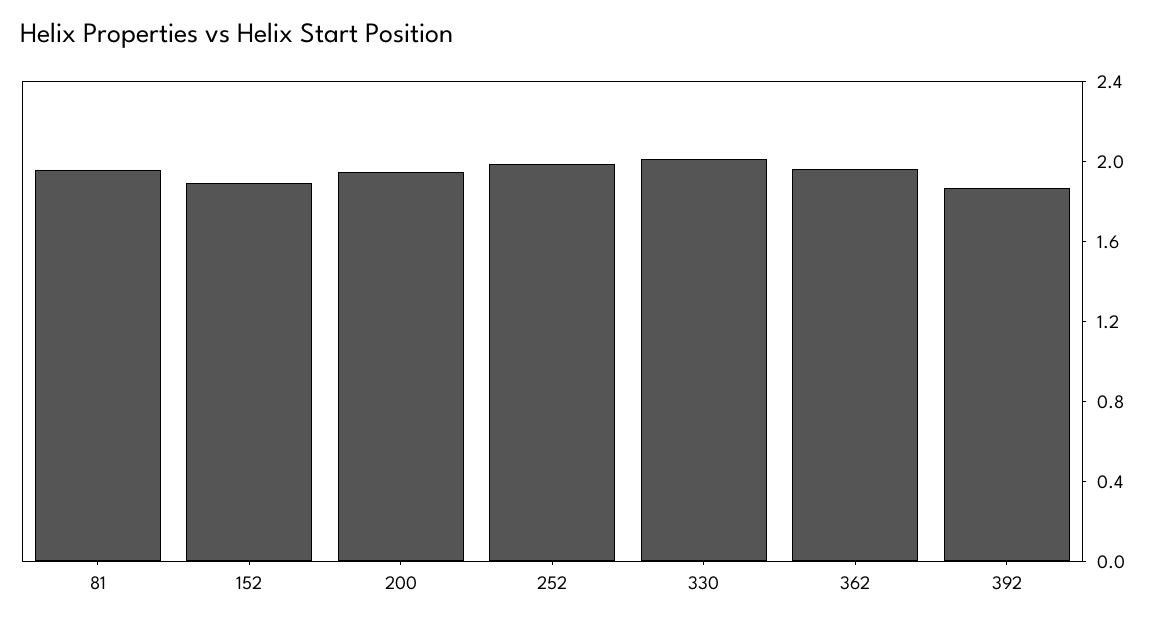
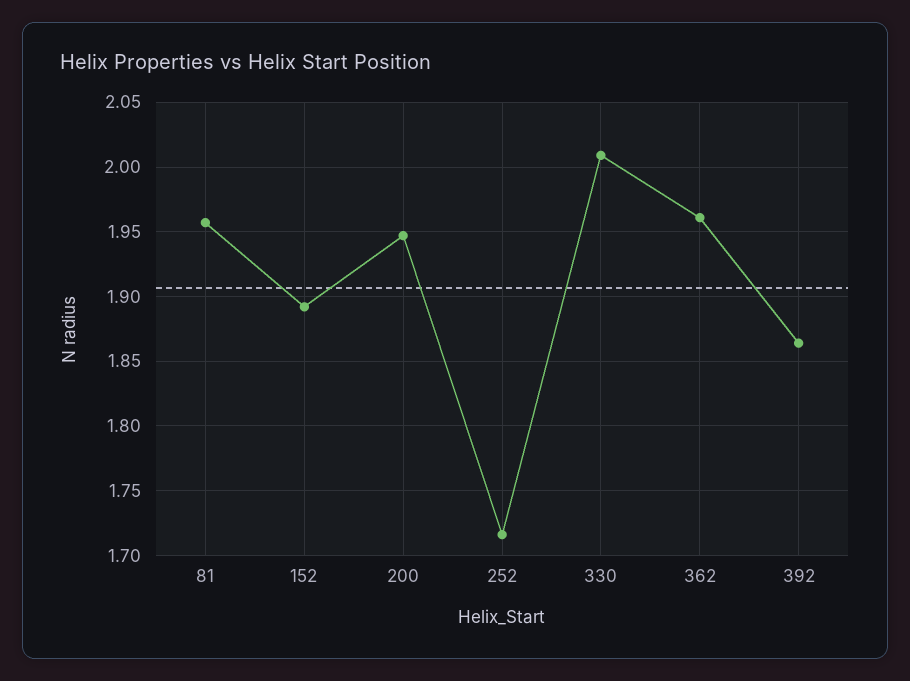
252: 2 -> 1.715

